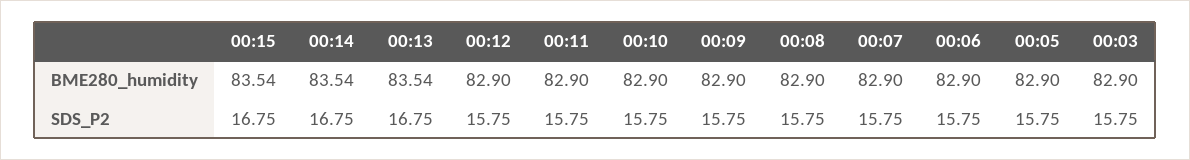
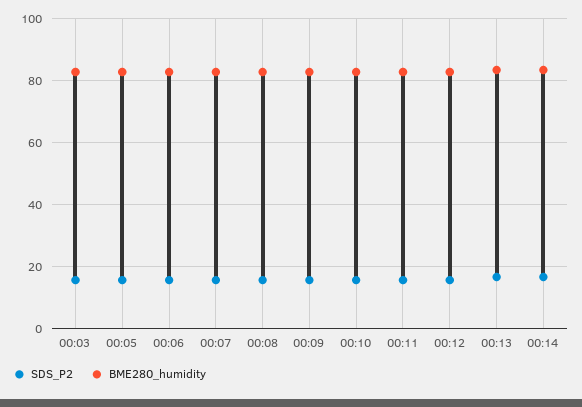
BME280_humidity, 00:15: 83.54 -> none
SDS_P2, 00:15: 16.75 -> none

